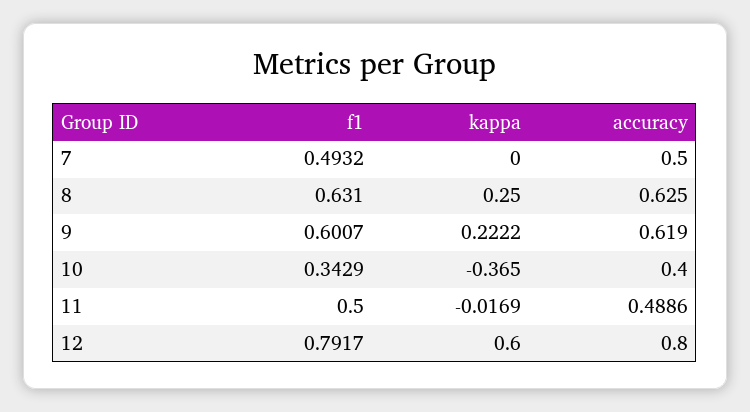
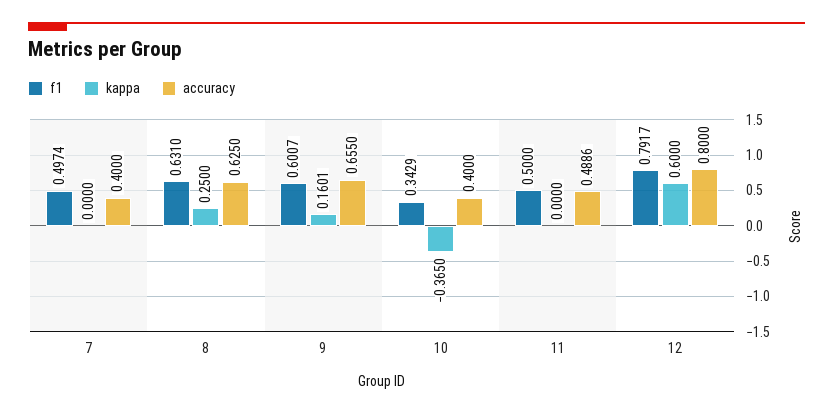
f1, 7: 0.4932 -> 0.4974
accuracy, 7: 0.5 -> 0.4
kappa, 9: 0.2222 -> 0.1601
accuracy, 9: 0.619 -> 0.655
kappa, 11: -0.0169 -> 0

